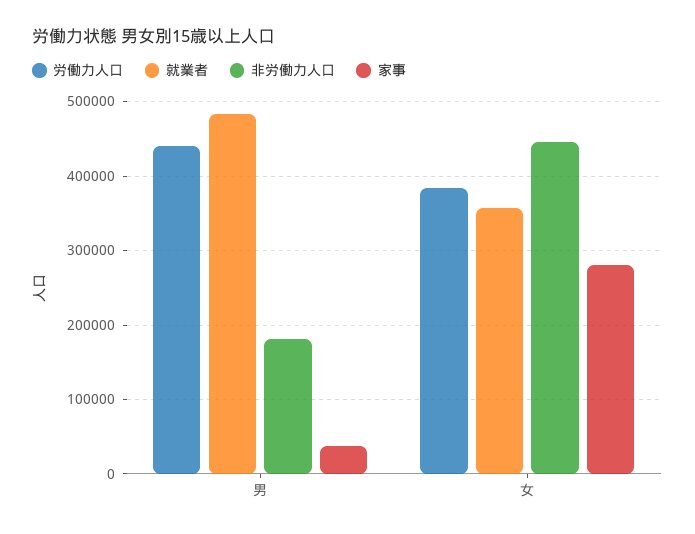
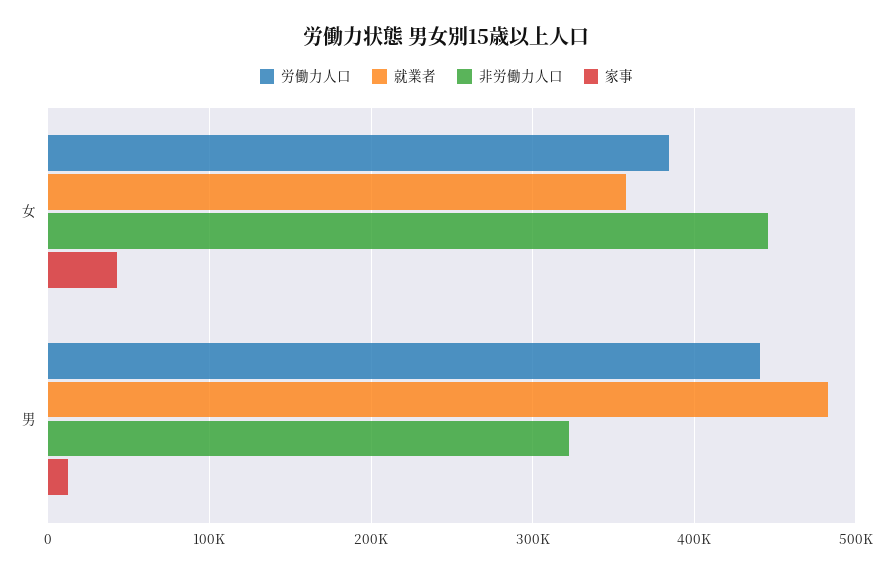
非労働力人口, 男: 180000 -> 320000
家事, 男: 40000 -> 10000
家事, 女: 280000 -> 40000

